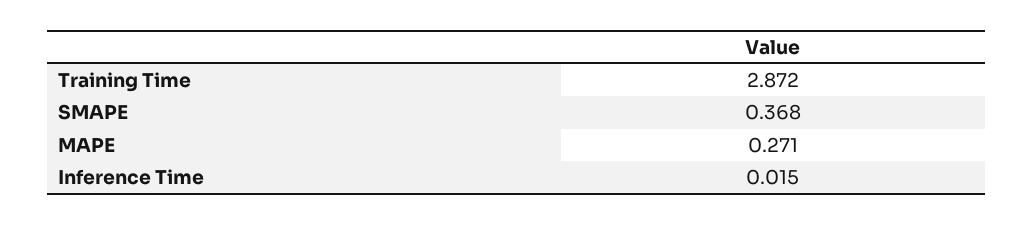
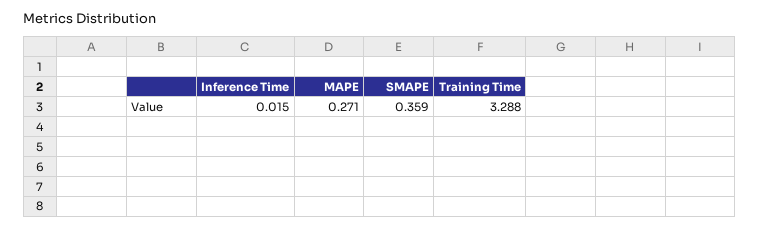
Training Time: 2.872 -> 3.288
SMAPE: 0.368 -> 0.359

